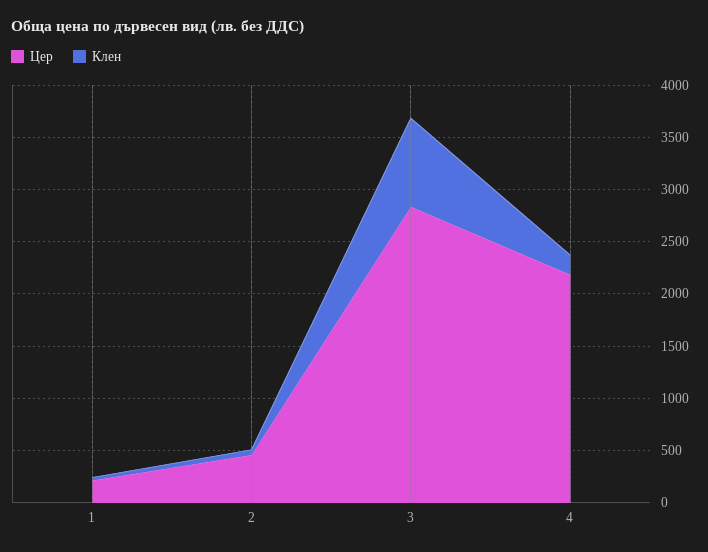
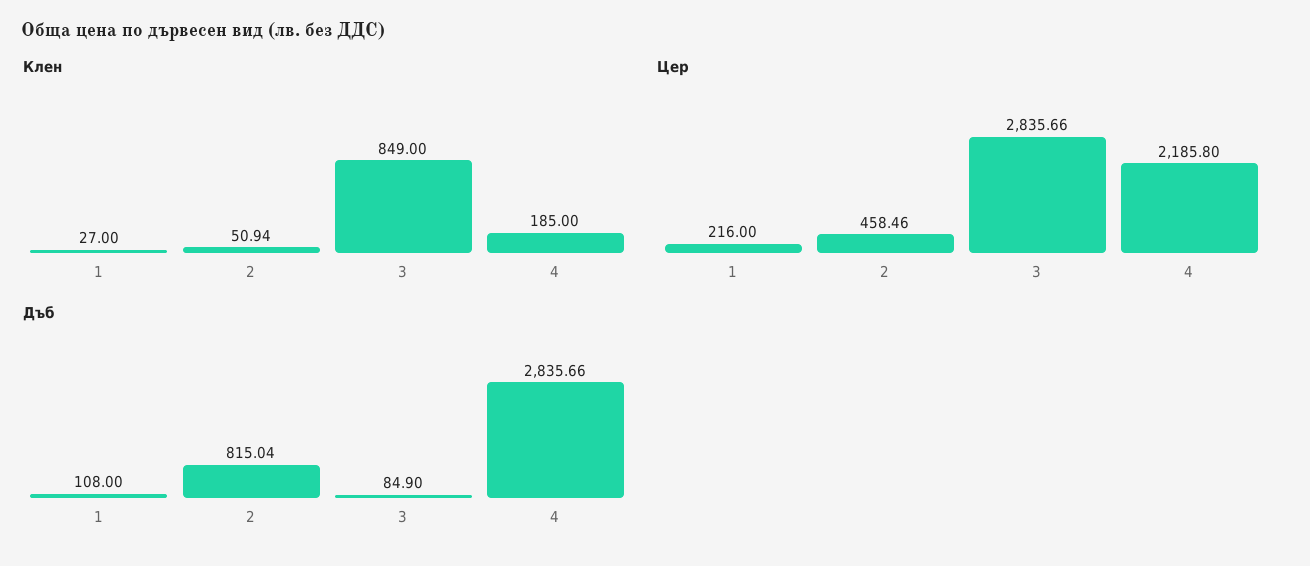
Дъб, 1: none -> 108
Дъб, 2: none -> 815.04
Дъб, 3: none -> 84.9
Дъб, 4: none -> 2835.66

